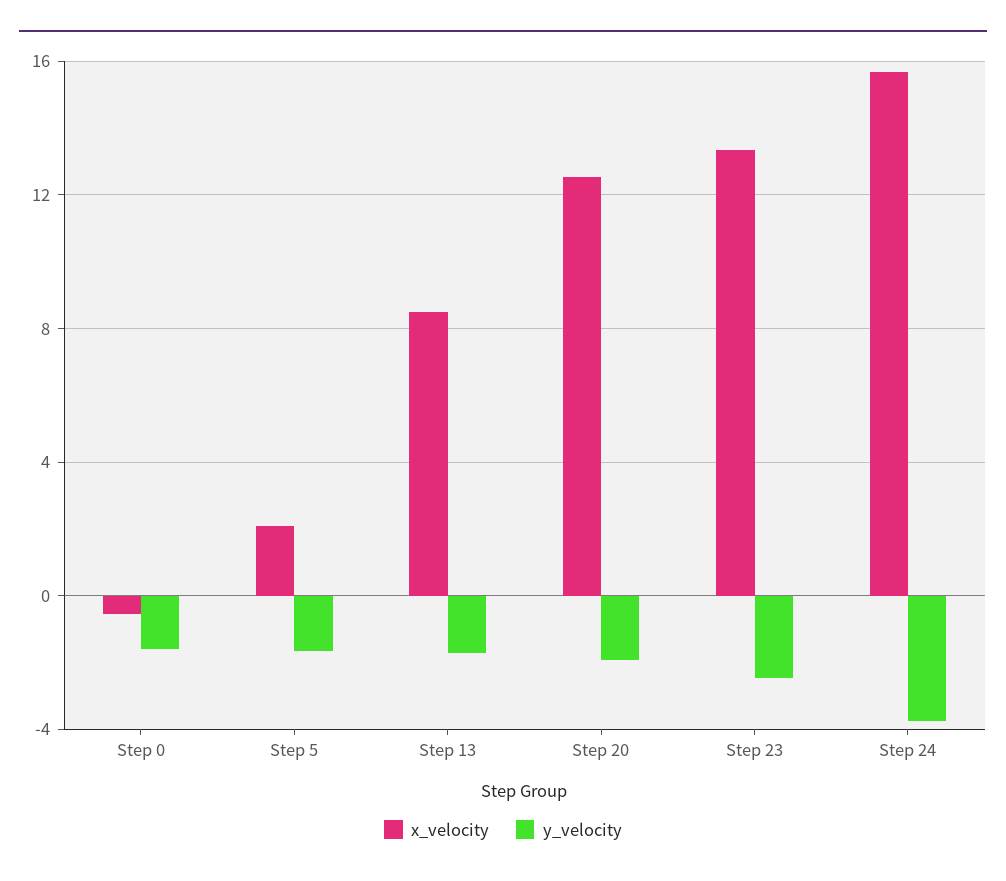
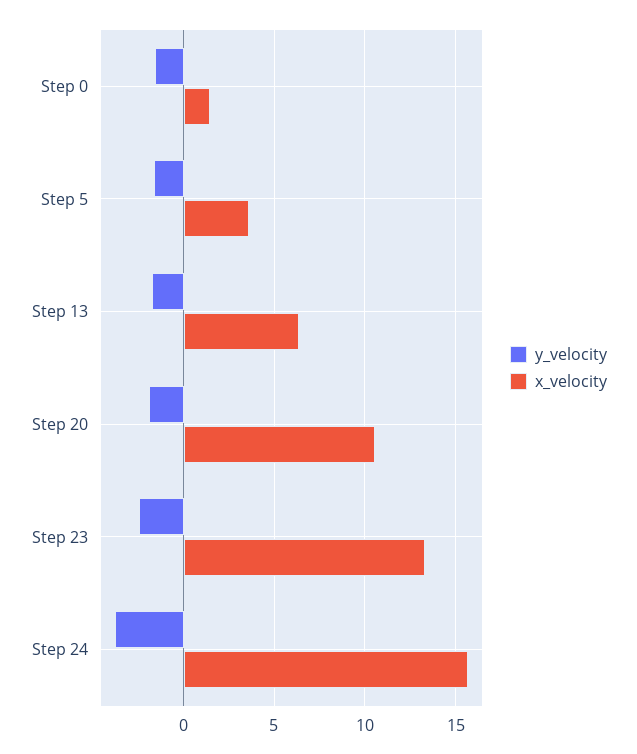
x_velocity, Step 0: -0.5 -> 1.5
x_velocity, Step 5: 2 -> 3.5
x_velocity, Step 13: 8.5 -> 6.5
x_velocity, Step 20: 12.5 -> 10.5

